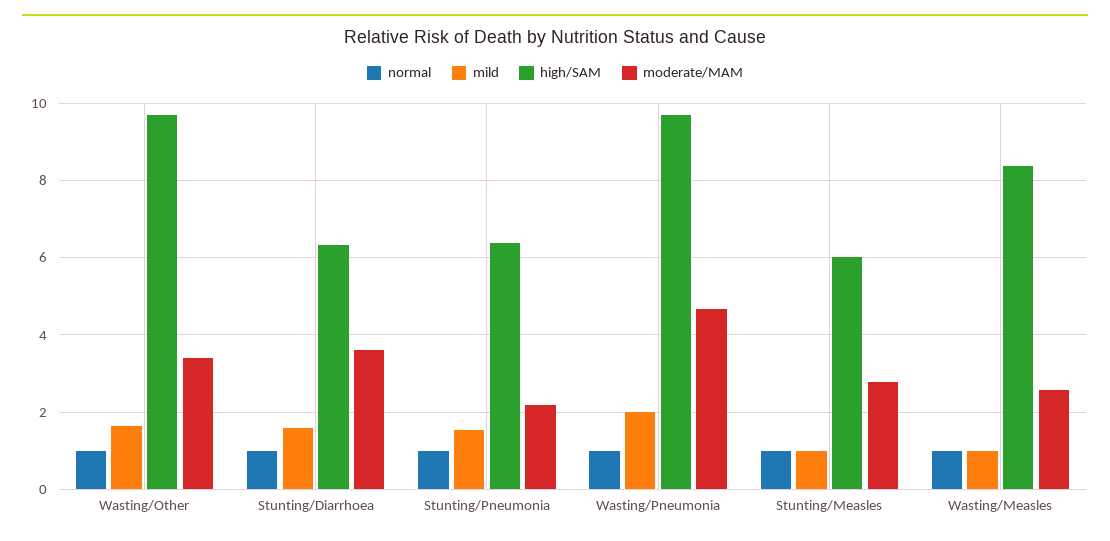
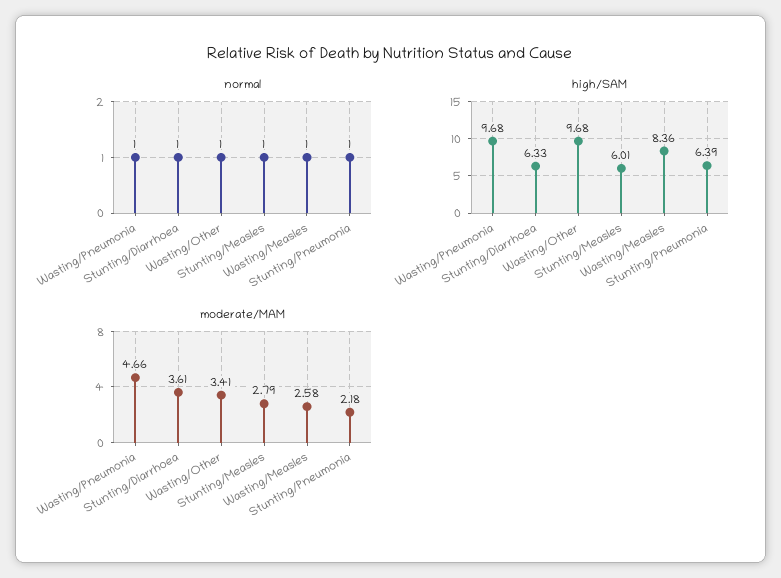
mild, Wasting/Other: 1.6 -> none
mild, Stunting/Diarrhoea: 1.6 -> none
mild, Stunting/Pneumonia: 1.6 -> none
mild, Wasting/Pneumonia: 2 -> none
mild, Stunting/Measles: 1 -> none
mild, Wasting/Measles: 1 -> none

